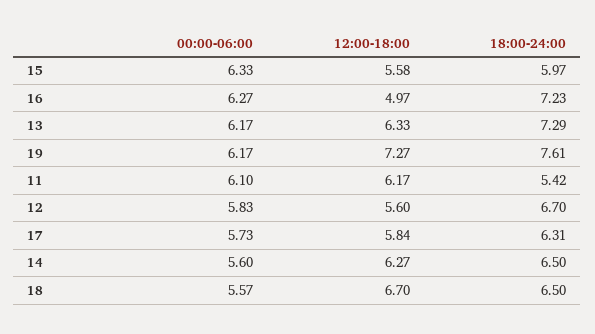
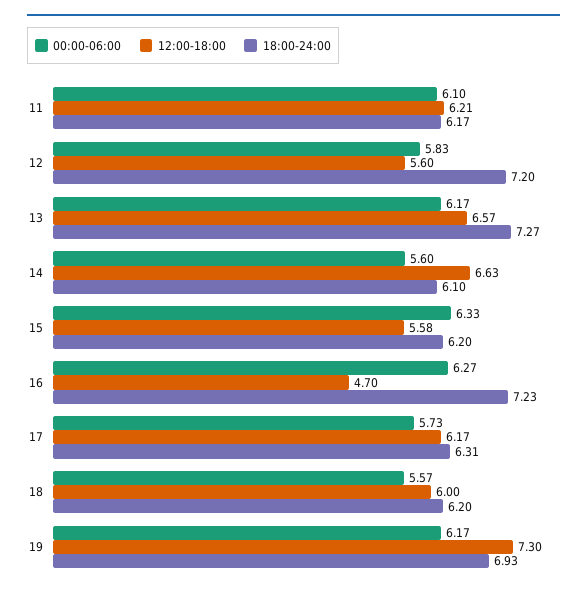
18:00-24:00, 15: 5.97 -> 6.2
12:00-18:00, 16: 4.97 -> 4.7
12:00-18:00, 13: 6.33 -> 6.57
18:00-24:00, 13: 7.29 -> 7.27
12:00-18:00, 19: 7.27 -> 7.3
18:00-24:00, 19: 7.61 -> 6.93
12:00-18:00, 11: 6.17 -> 6.21
18:00-24:00, 11: 5.42 -> 6.17
18:00-24:00, 12: 6.7 -> 7.2
12:00-18:00, 17: 5.84 -> 6.17
12:00-18:00, 14: 6.27 -> 6.63
18:00-24:00, 14: 6.5 -> 6.1
12:00-18:00, 18: 6.7 -> 6
18:00-24:00, 18: 6.5 -> 6.2

